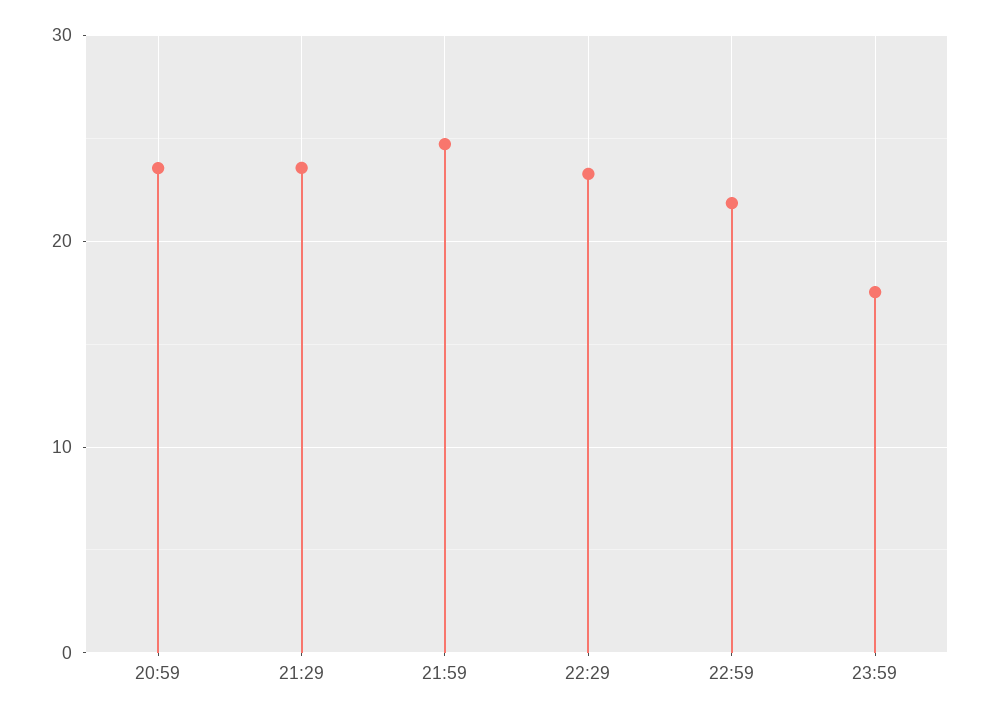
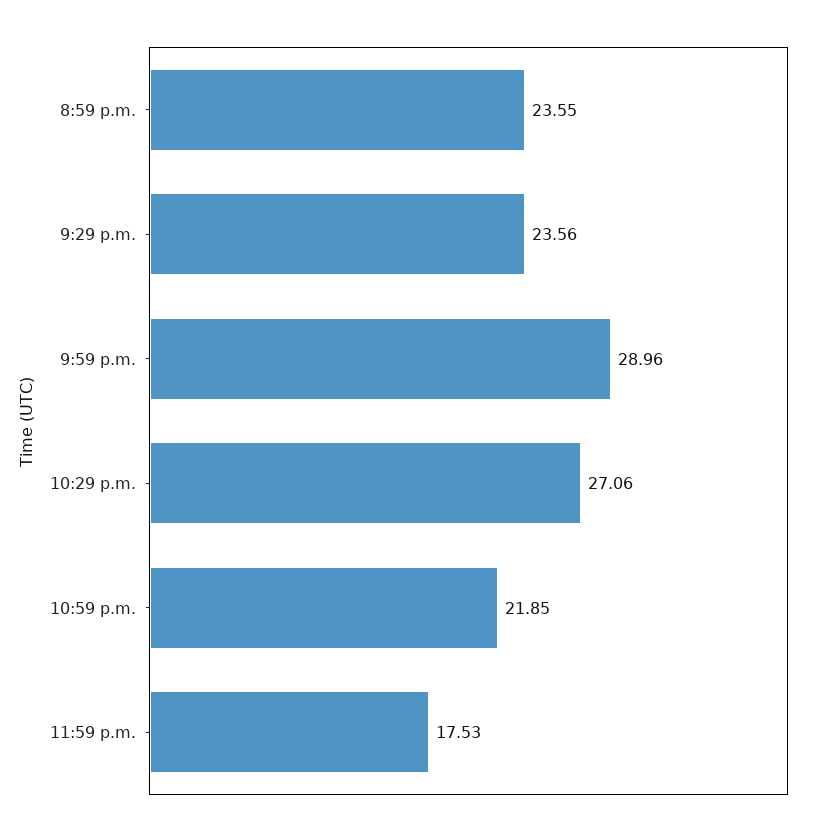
21:59: 25 -> 28.96
22:29: 23 -> 27.06

